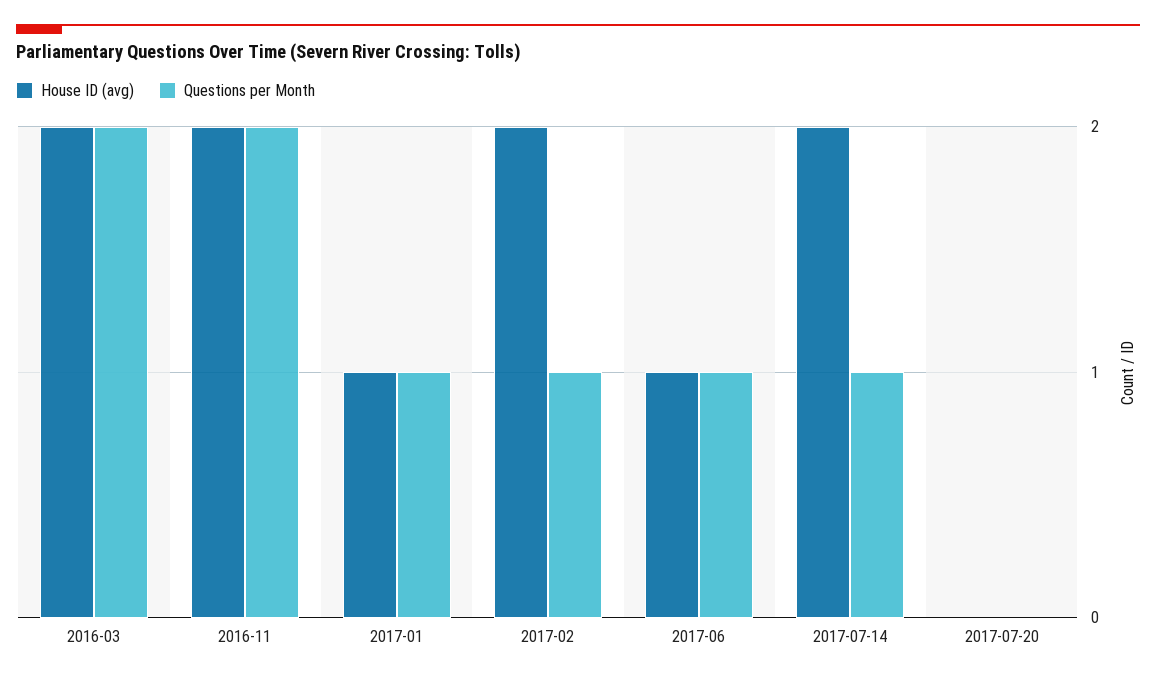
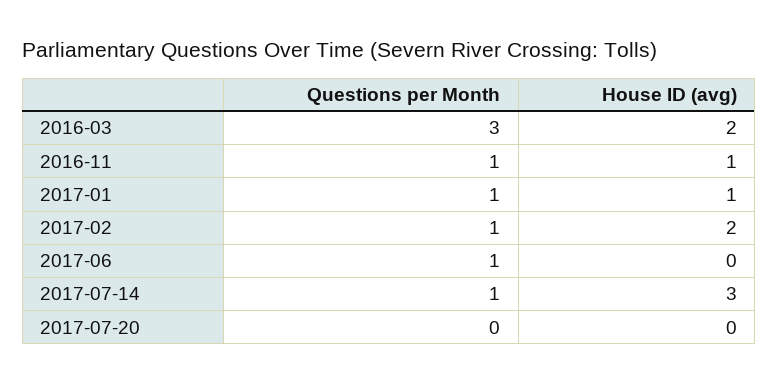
Questions per Month, 2016-03: 2 -> 3
House ID (avg), 2016-11: 2 -> 1
Questions per Month, 2016-11: 2 -> 1
House ID (avg), 2017-06: 1 -> 0
House ID (avg), 2017-07-14: 2 -> 3

